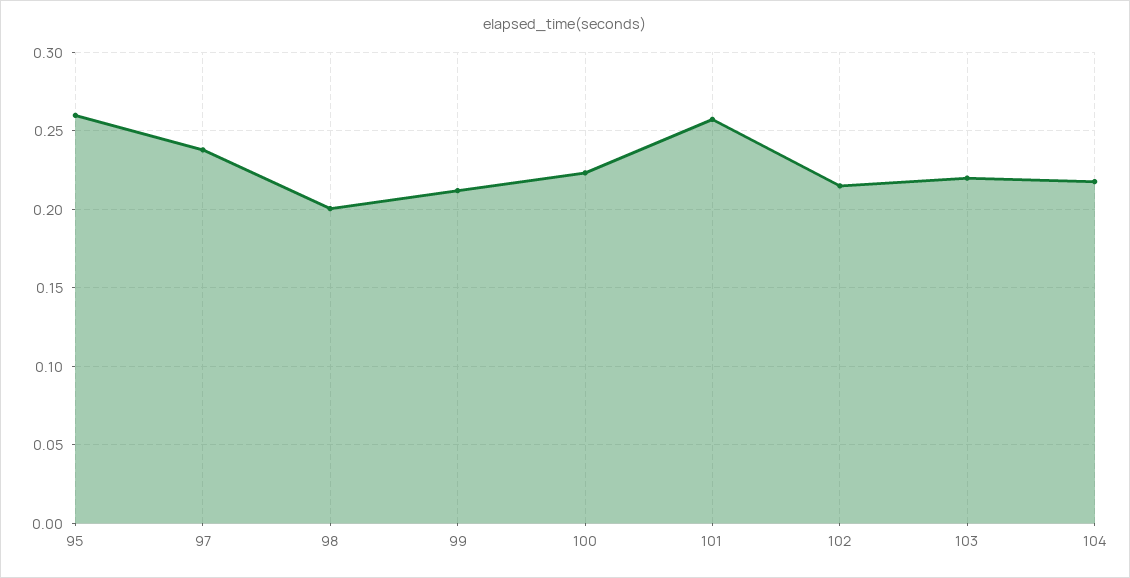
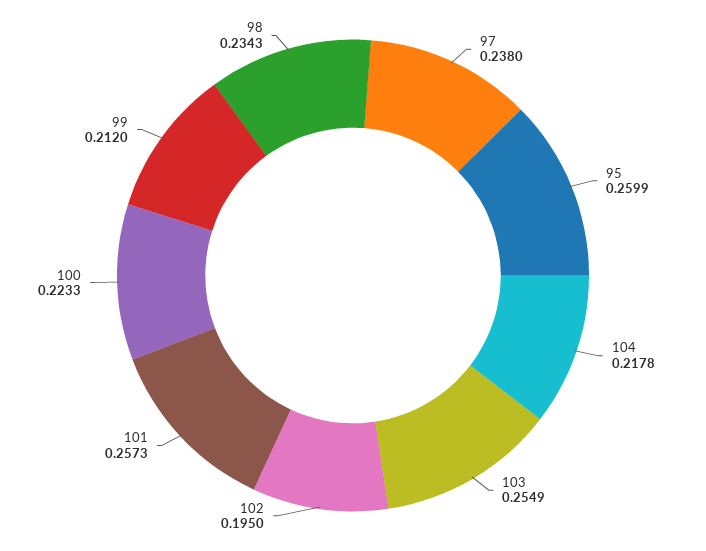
98: 0.2 -> 0.2343
102: 0.215 -> 0.195
103: 0.22 -> 0.2549

